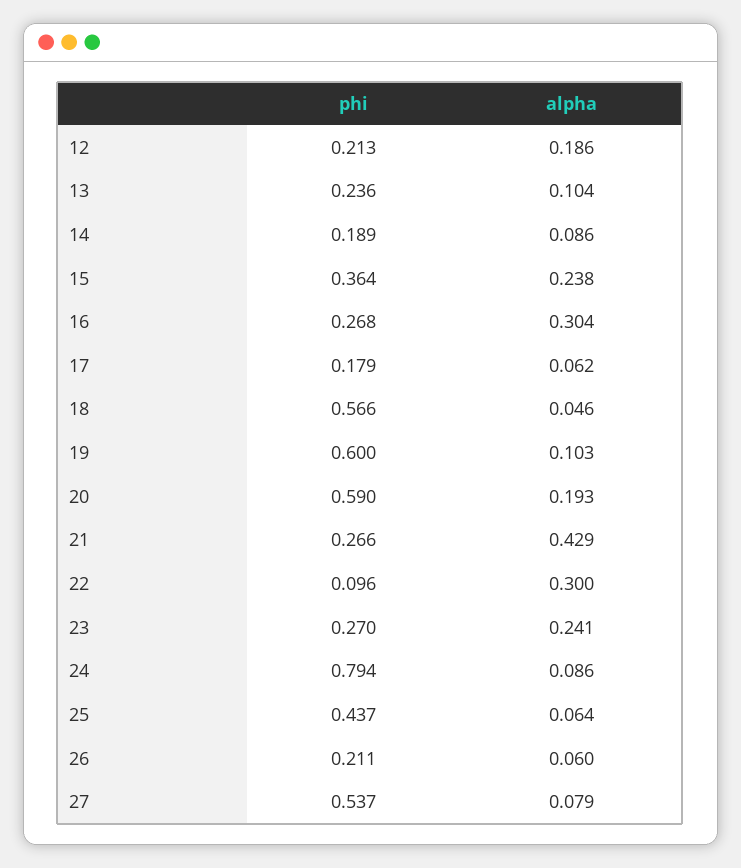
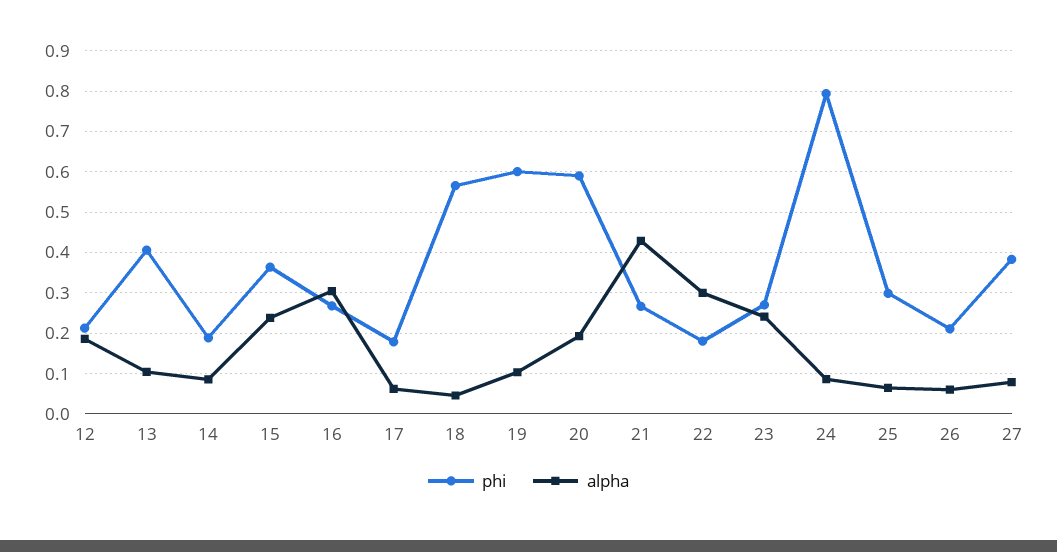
phi, 13: 0.236 -> 0.4
phi, 22: 0.096 -> 0.18
phi, 25: 0.437 -> 0.3
phi, 27: 0.537 -> 0.38

